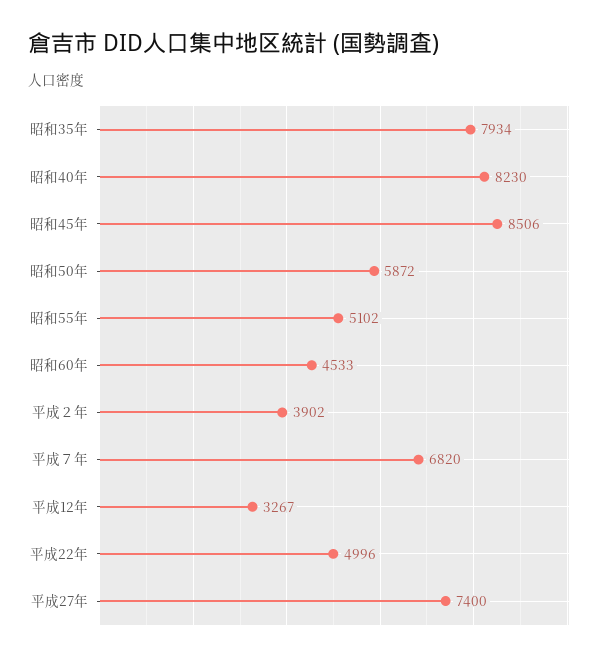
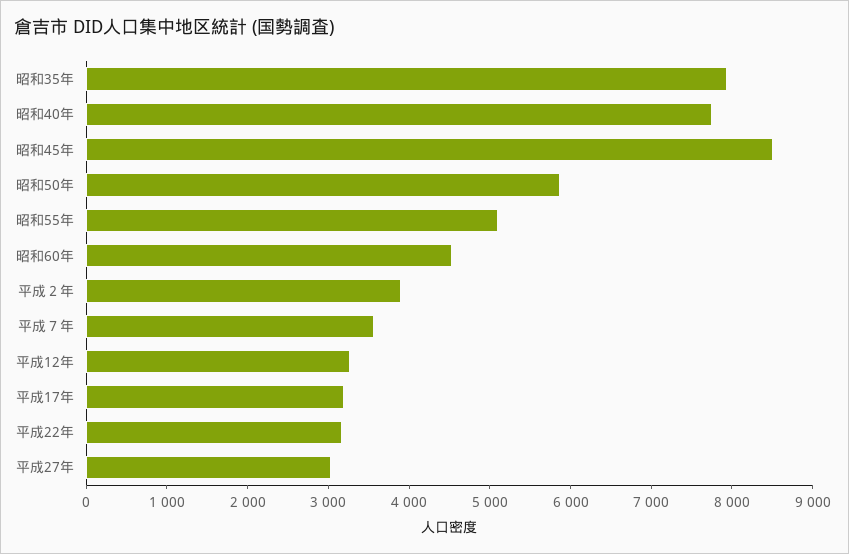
昭和40年: 8230 -> 7800
平成７年: 6820 -> 3600
平成22年: 4996 -> 3200
平成27年: 7400 -> 3000
平成17年: none -> 3200

